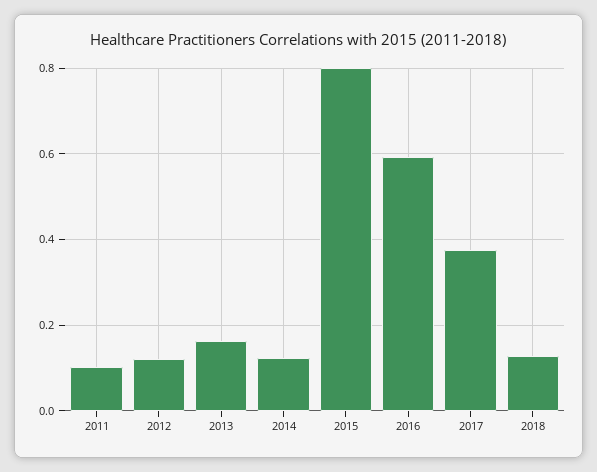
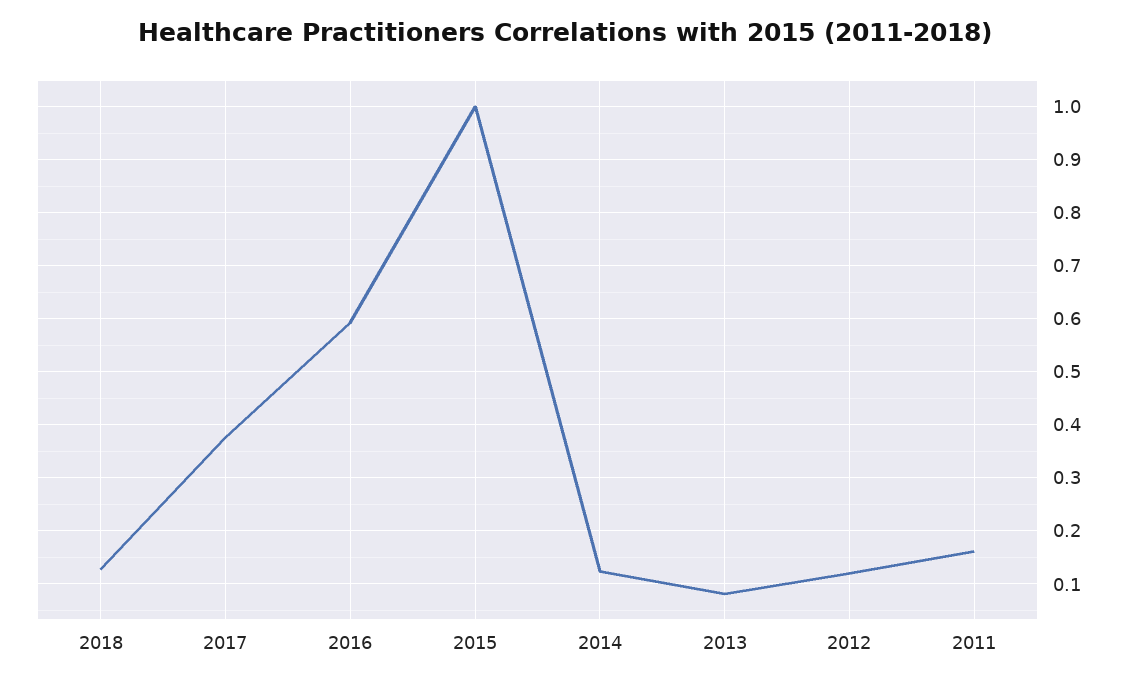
2011: 0.1 -> 0.16
2013: 0.16 -> 0.08
2015: 0.8 -> 1

